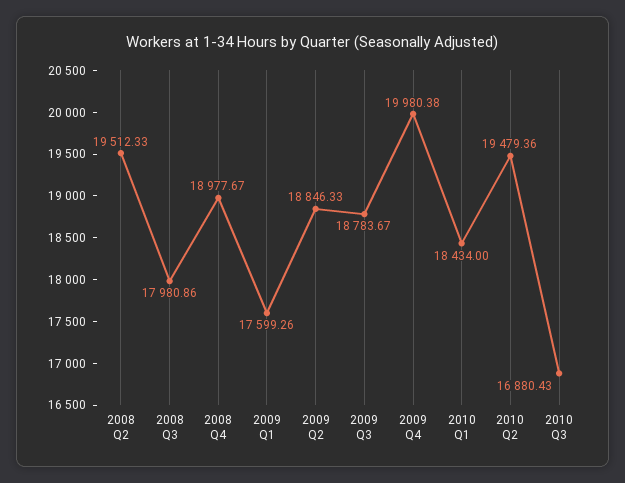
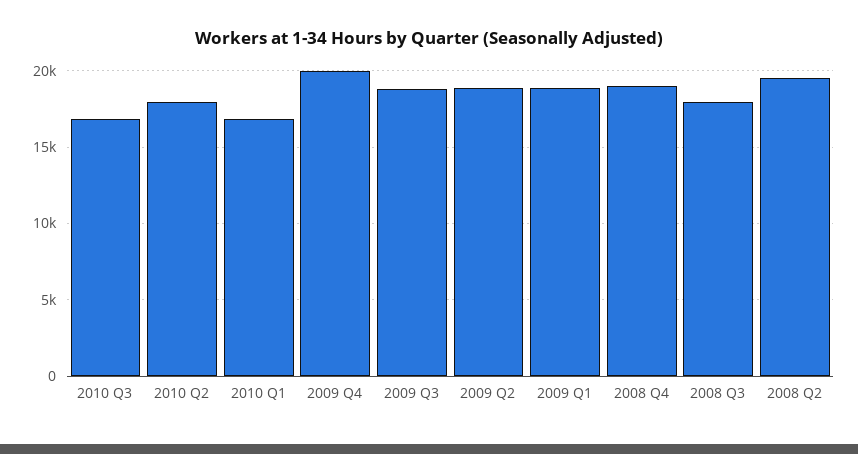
2009 Q1: 17599.26 -> 19000
2010 Q1: 18434 -> 17000
2010 Q2: 19479.36 -> 18000

